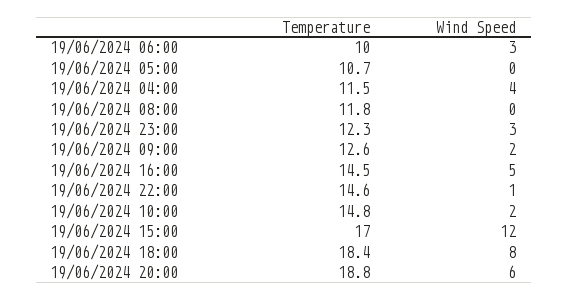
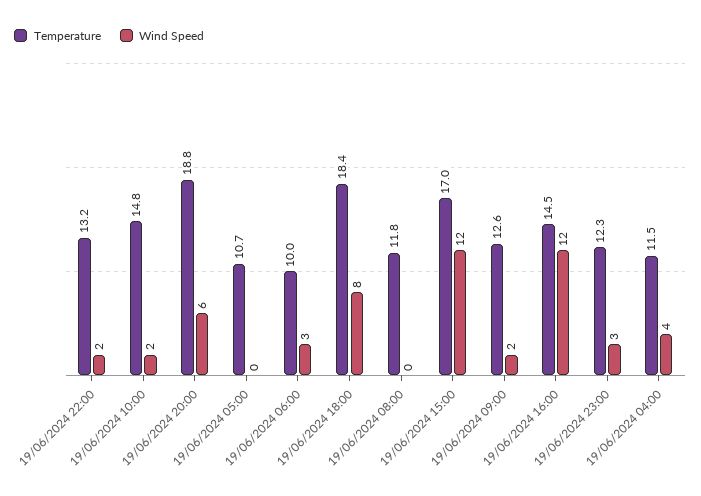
Wind Speed, 19/06/2024 16:00: 5 -> 12
Temperature, 19/06/2024 22:00: 14.6 -> 13.2
Wind Speed, 19/06/2024 22:00: 1 -> 2

